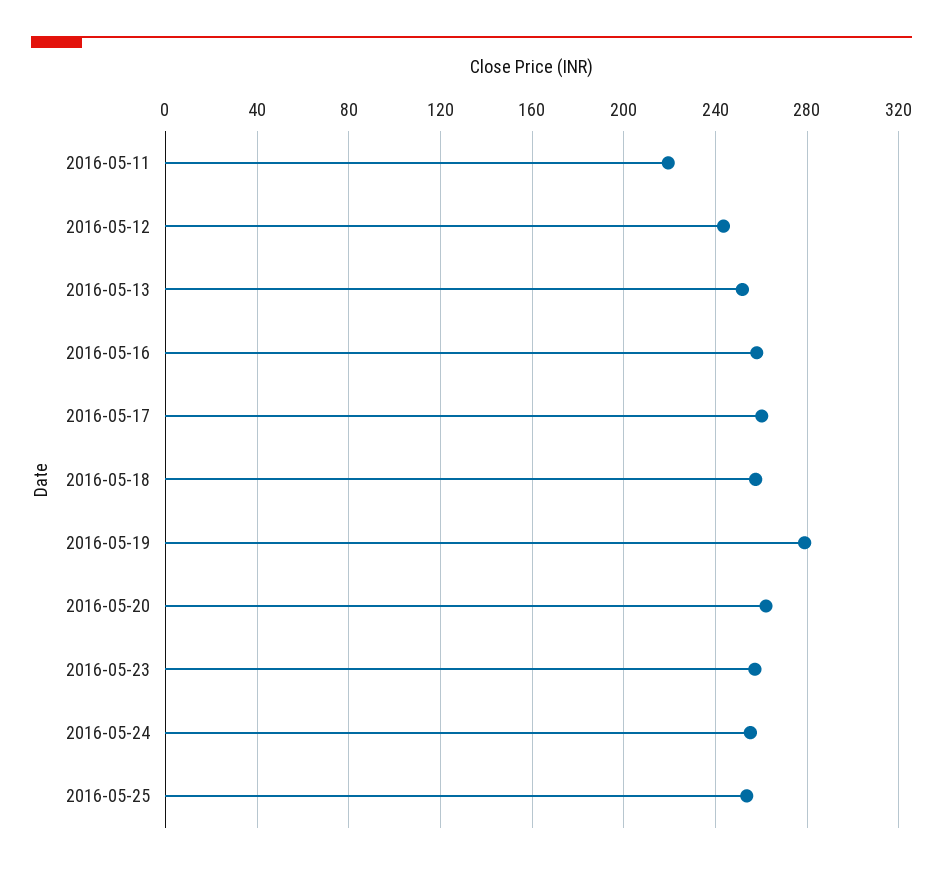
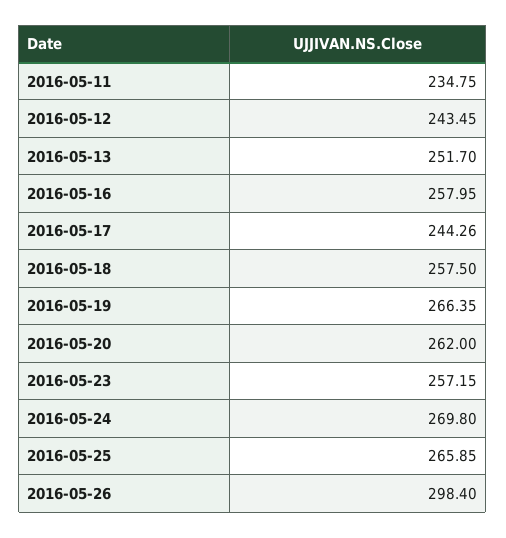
2016-05-11: 220 -> 234.75
2016-05-17: 260 -> 244.26
2016-05-19: 280 -> 266.35
2016-05-24: 255 -> 269.8
2016-05-25: 255 -> 265.85
2016-05-26: none -> 298.4

